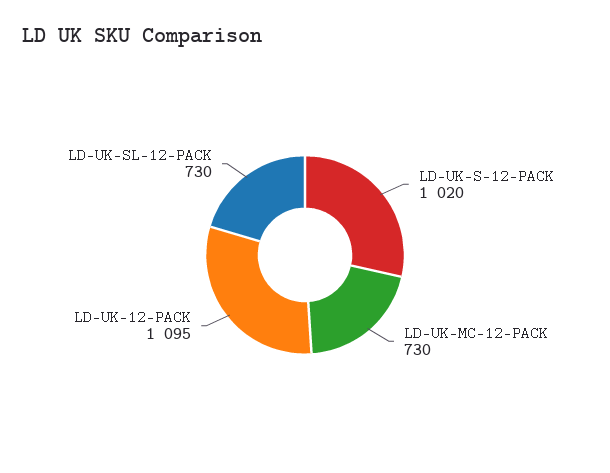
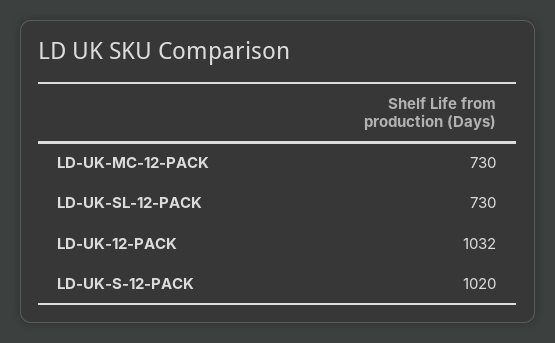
LD-UK-12-PACK: 1095 -> 1032

